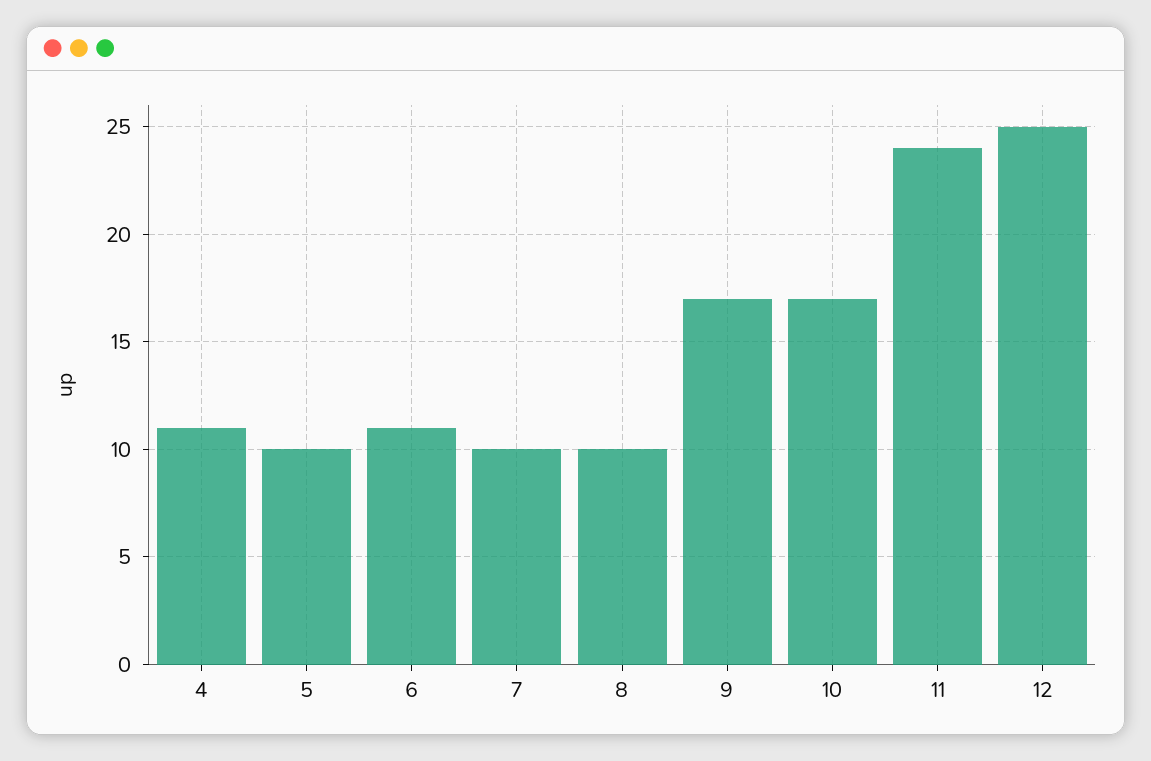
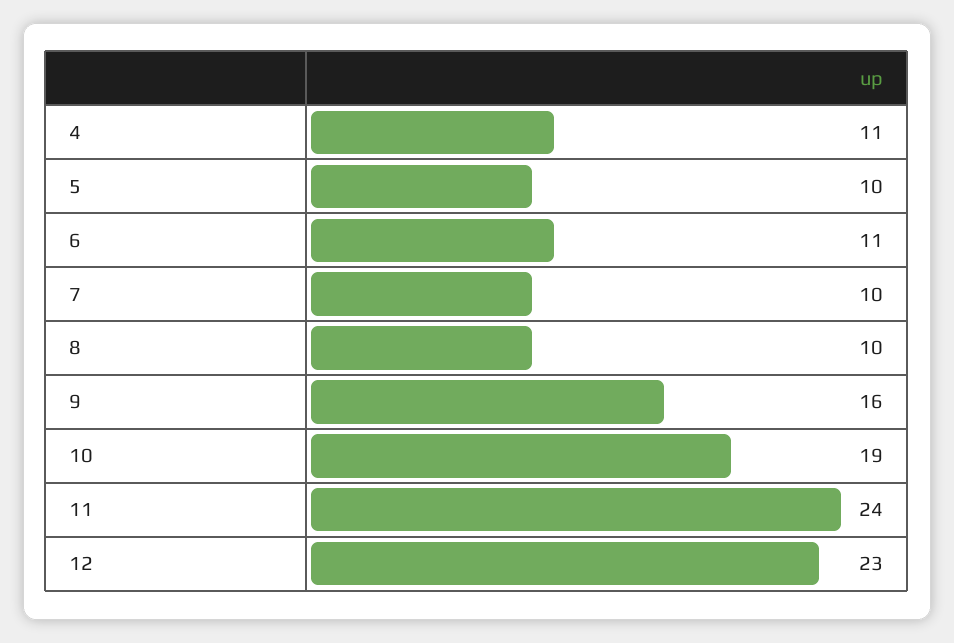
9: 17 -> 16
10: 17 -> 19
12: 25 -> 23

